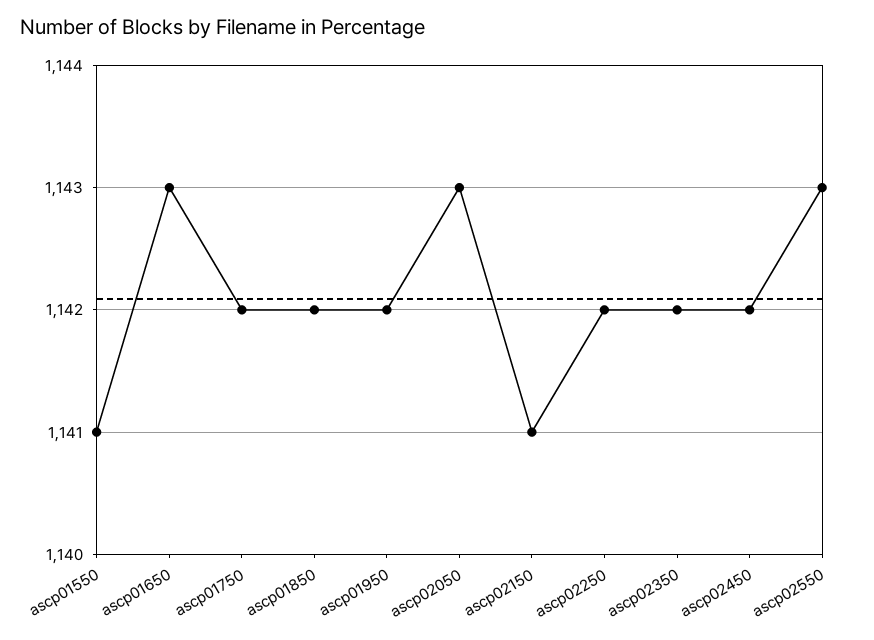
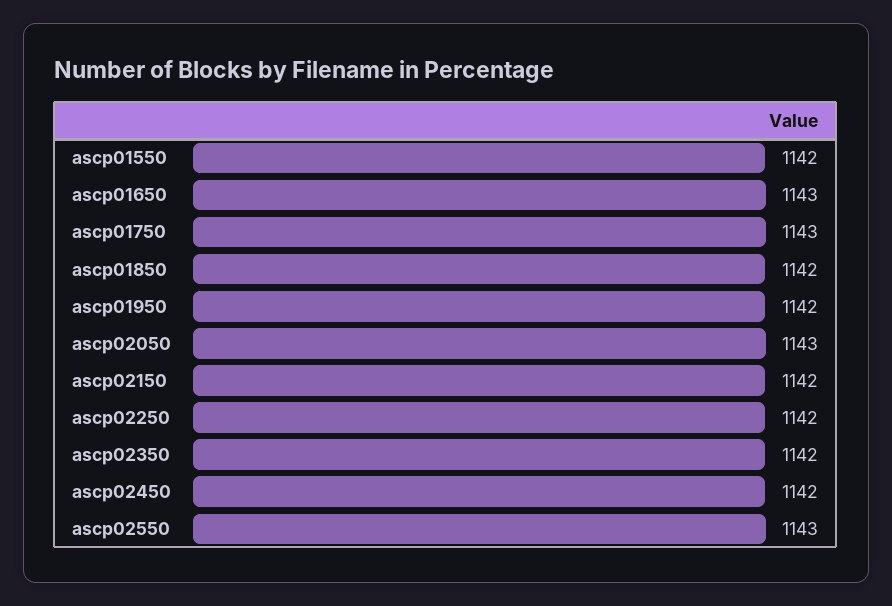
ascp01550: 1141 -> 1142
ascp01750: 1142 -> 1143
ascp02150: 1141 -> 1142

